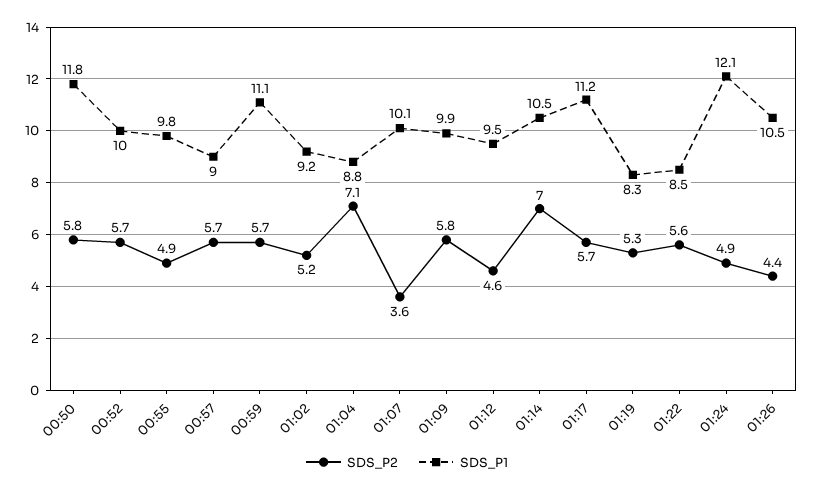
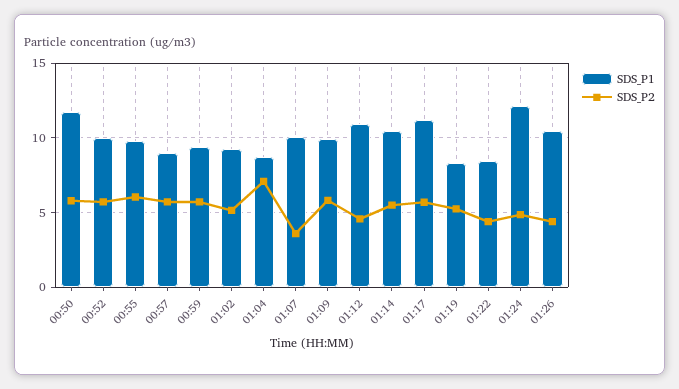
SDS_P2, 00:55: 4.9 -> 6
SDS_P1, 00:59: 11.1 -> 9.5
SDS_P1, 01:12: 9.5 -> 11
SDS_P2, 01:14: 7 -> 5.5
SDS_P2, 01:22: 5.6 -> 4.5

